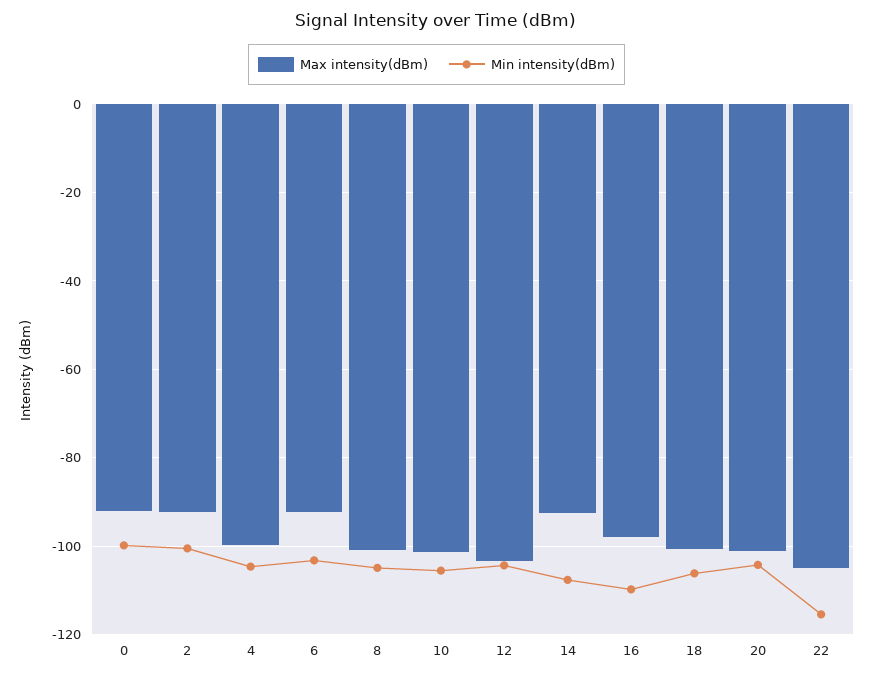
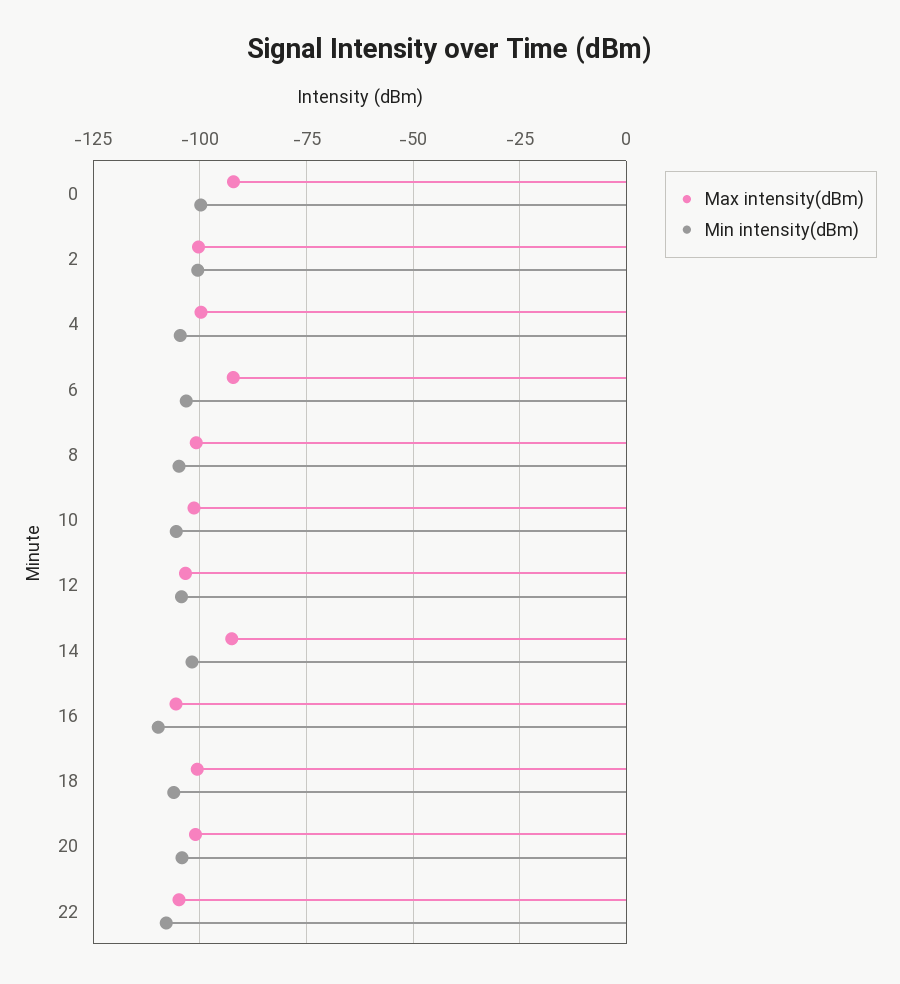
Max intensity(dBm), 2: -92 -> -100
Min intensity(dBm), 14: -108 -> -102.5
Max intensity(dBm), 16: -98 -> -105
Min intensity(dBm), 22: -116 -> -107.5

